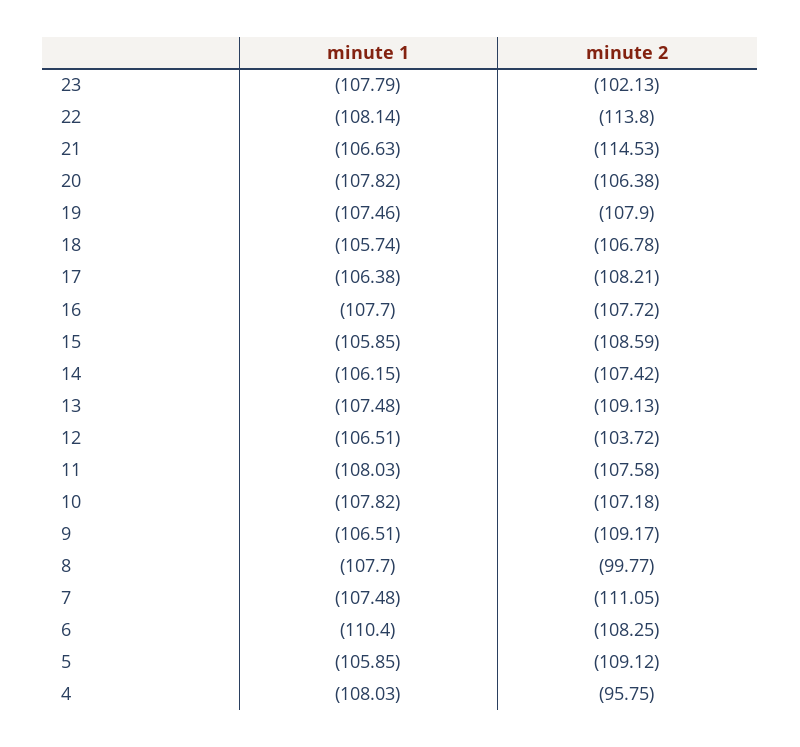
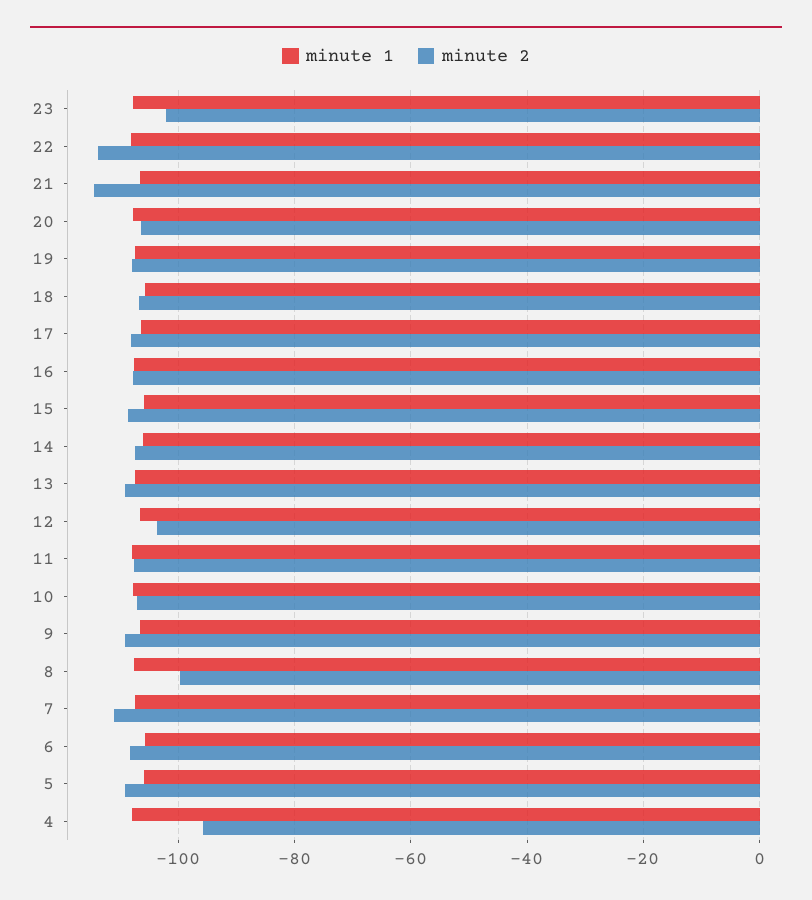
minute 1, 6: -110.4 -> -106

